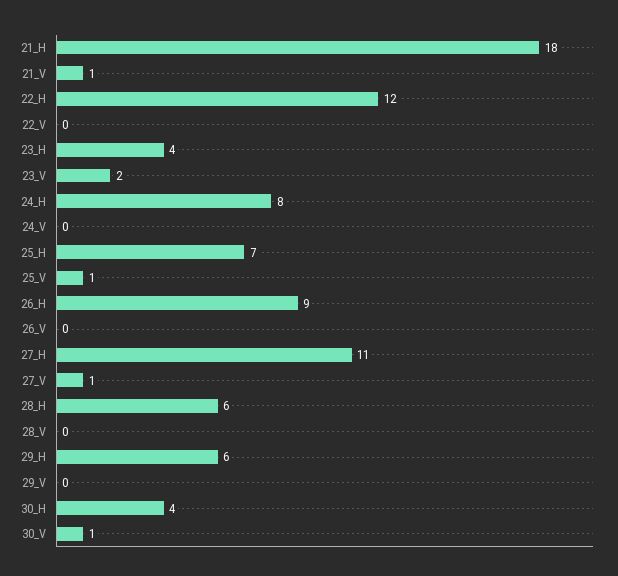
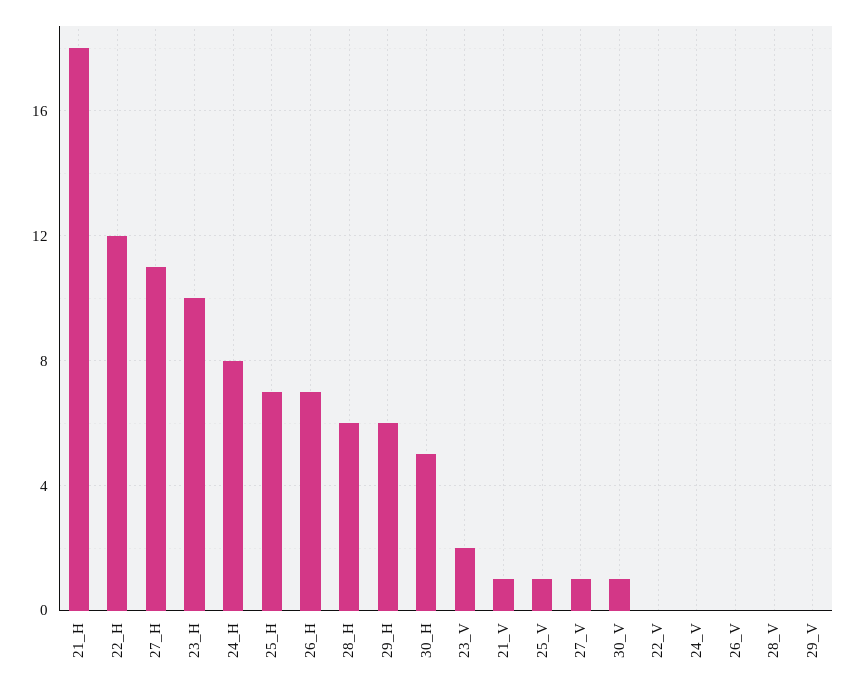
23_H: 4 -> 10
26_H: 9 -> 7
30_H: 4 -> 5

